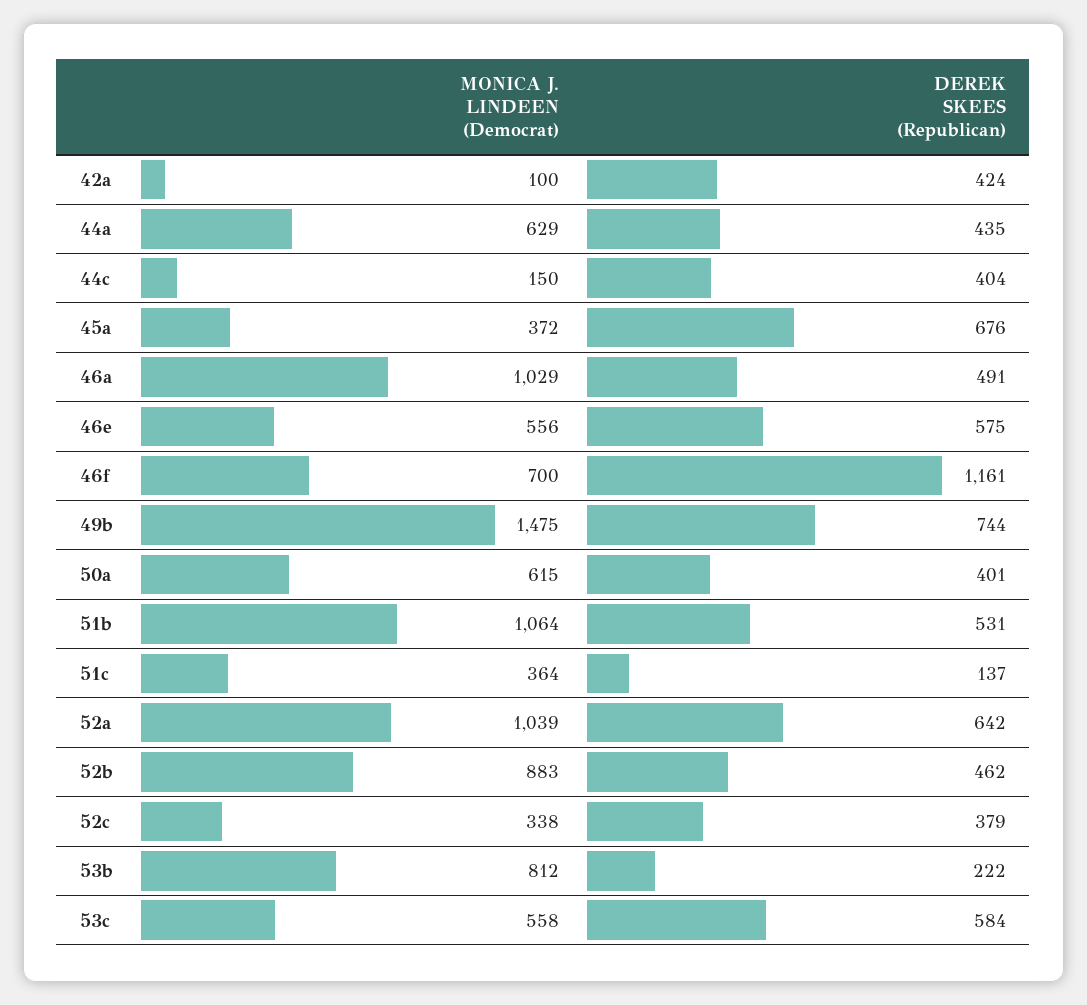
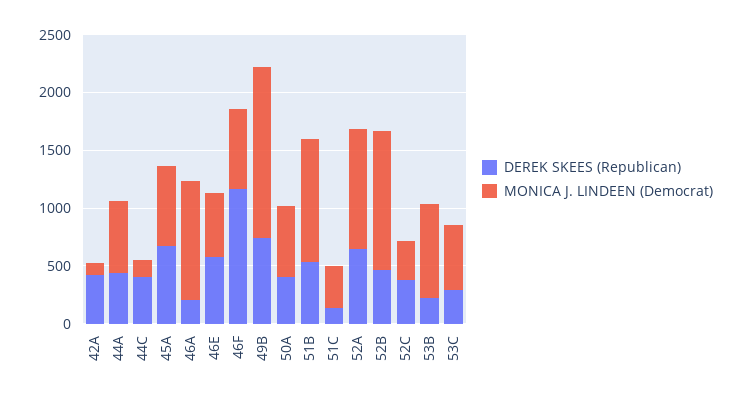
MONICA J. LINDEEN (Democrat), 45a: 372 -> 700
DEREK SKEES (Republican), 46a: 491 -> 200
MONICA J. LINDEEN (Democrat), 52b: 883 -> 1200
DEREK SKEES (Republican), 53c: 584 -> 300

